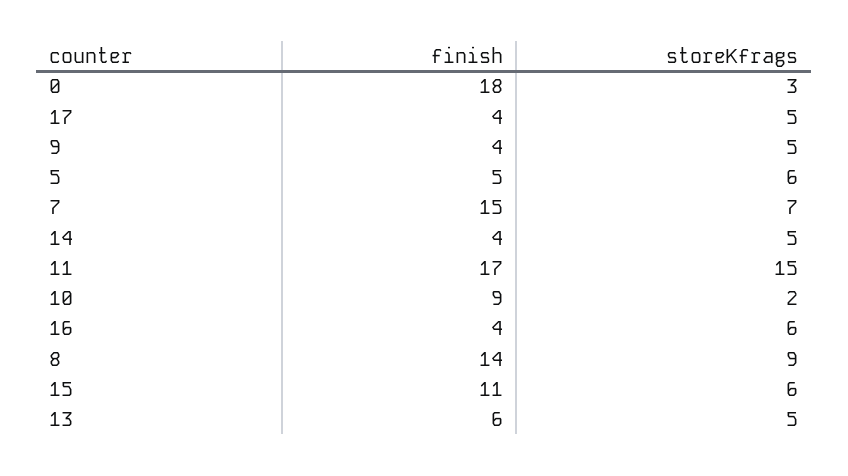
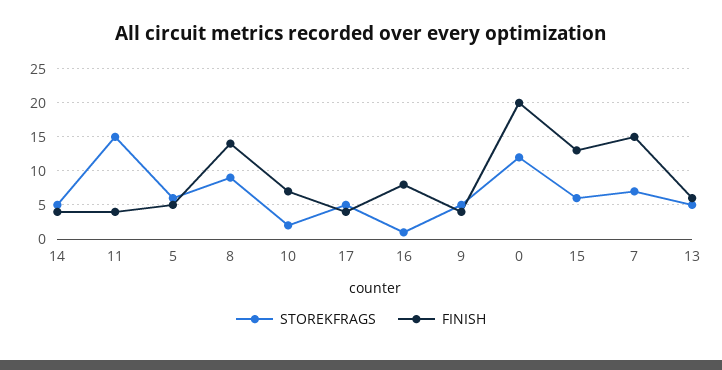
finish, 0: 18 -> 20
storeKfrags, 0: 3 -> 12
finish, 11: 17 -> 4
finish, 10: 9 -> 7
finish, 16: 4 -> 8
storeKfrags, 16: 6 -> 1
finish, 15: 11 -> 13

